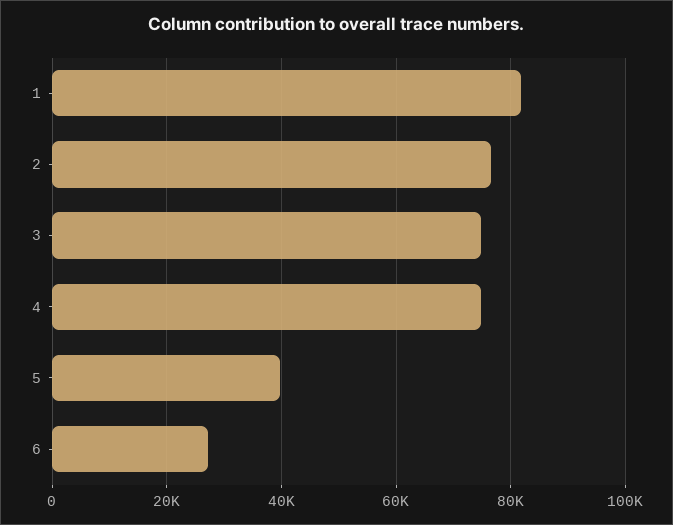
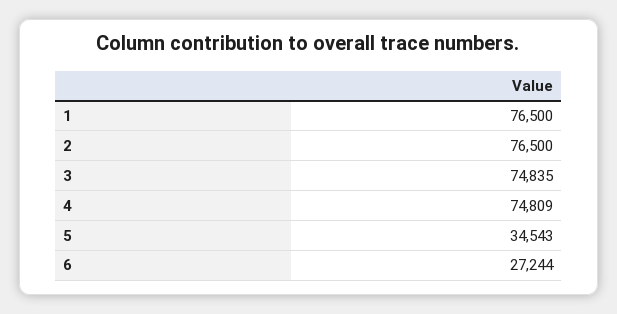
1: 82000 -> 76500
5: 40000 -> 34543

